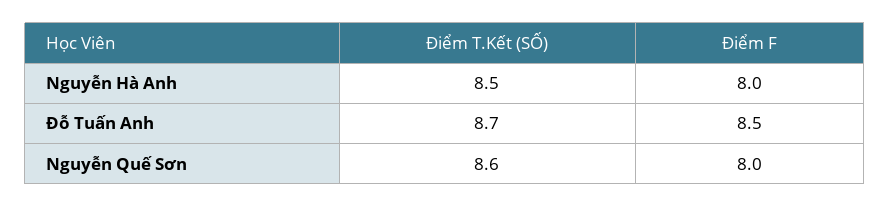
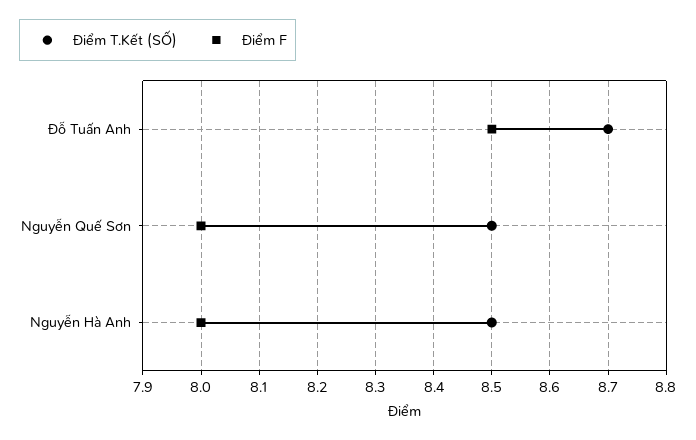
Điểm T.Kết (SỐ), Nguyễn Quế Sơn: 8.6 -> 8.5

